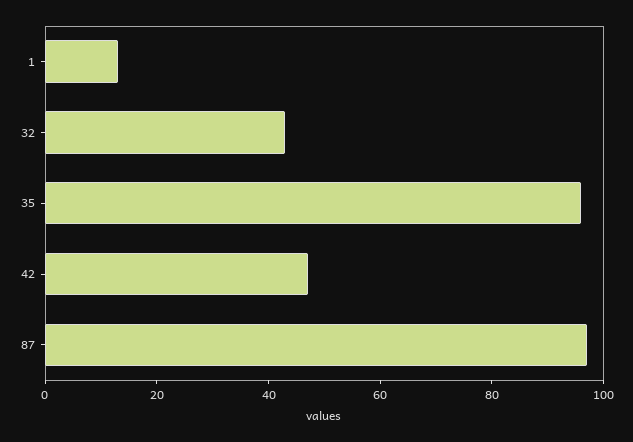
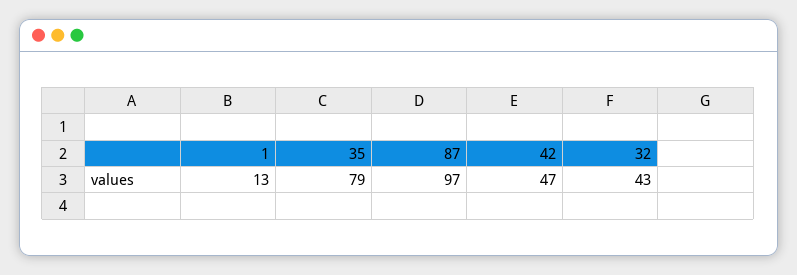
35: 95 -> 79

